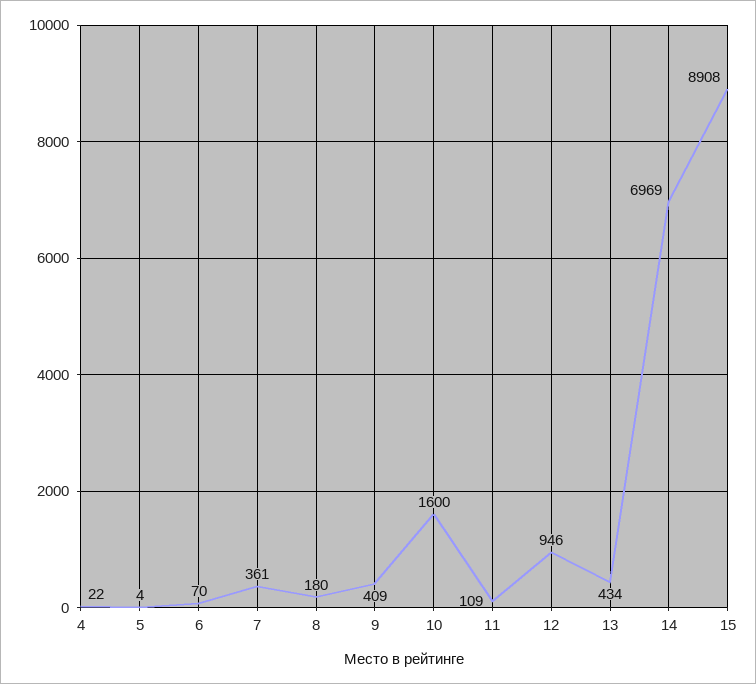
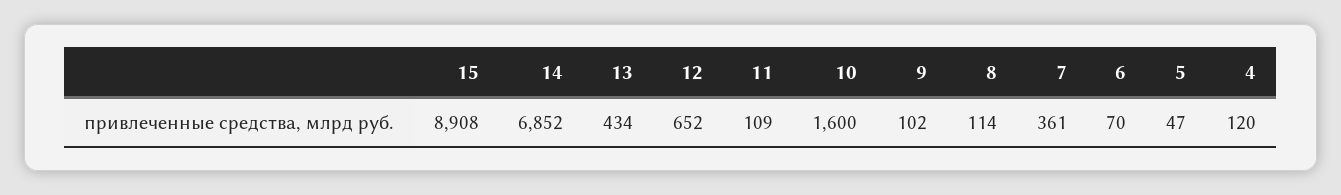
4: 22 -> 120
5: 4 -> 47
8: 180 -> 114
9: 409 -> 102
12: 946 -> 652
14: 6969 -> 6852

